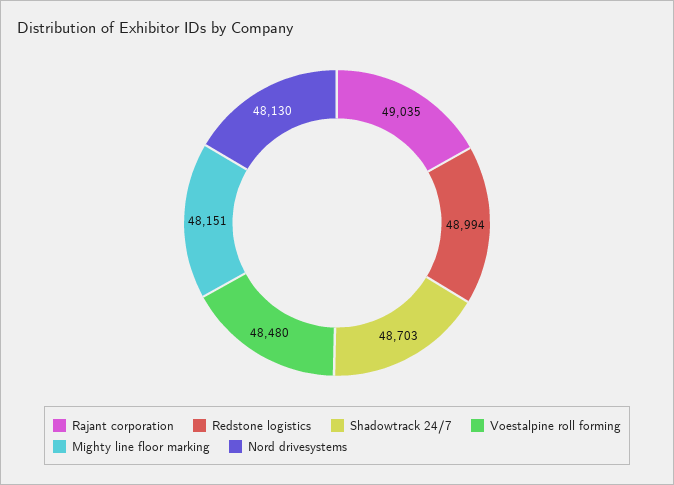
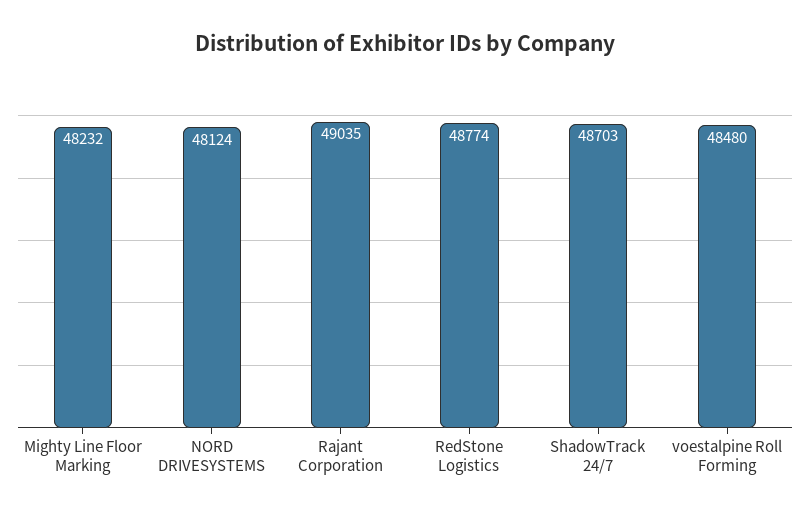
Redstone logistics: 48994 -> 48774
Mighty line floor marking: 48151 -> 48232
Nord drivesystems: 48130 -> 48124

